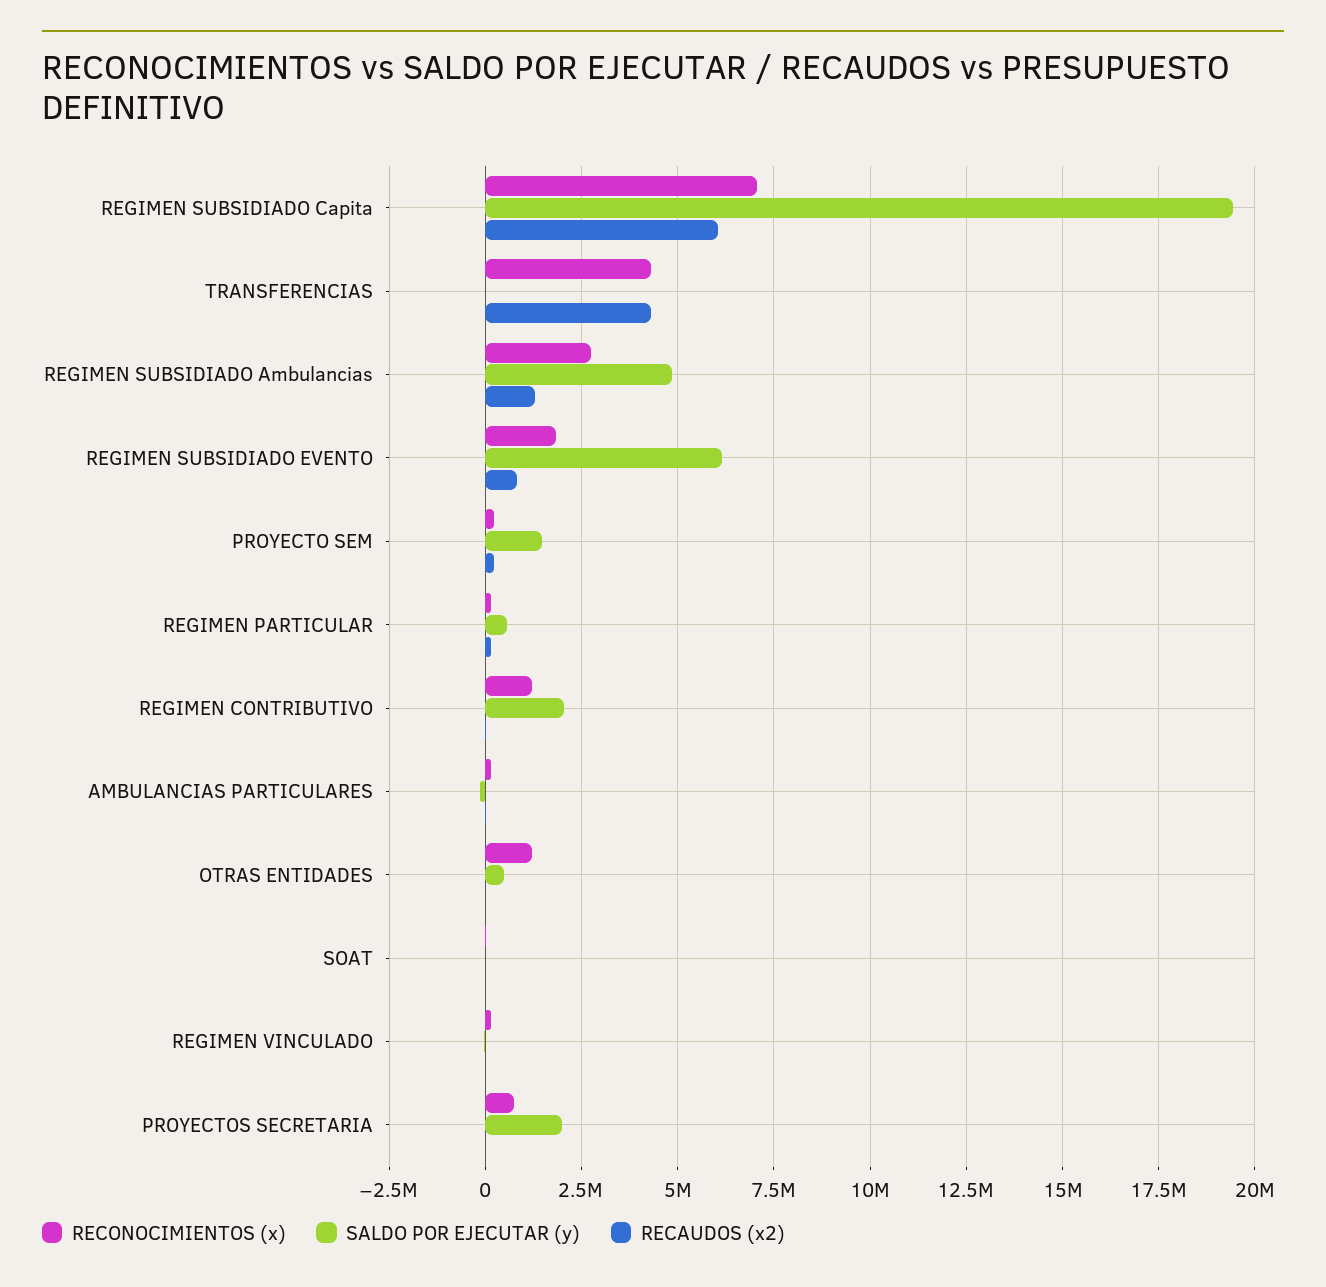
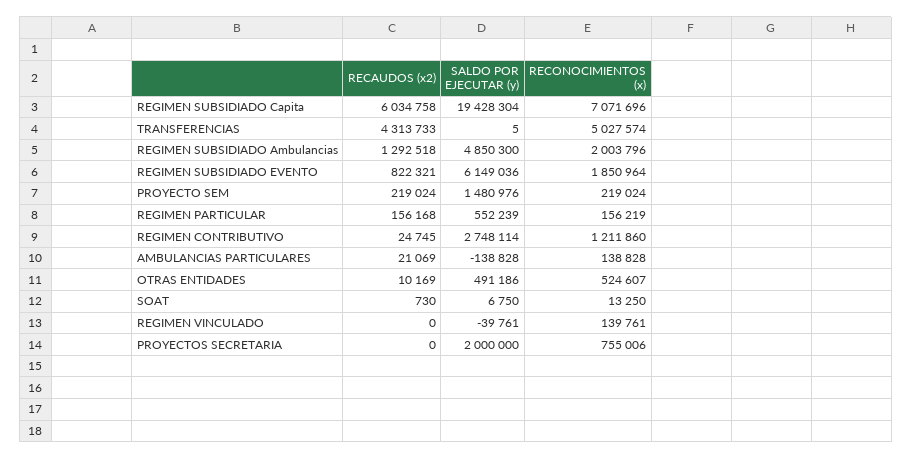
RECONOCIMIENTOS (x), TRANSFERENCIAS: 4250000 -> 5027574
RECONOCIMIENTOS (x), REGIMEN SUBSIDIADO Ambulancias: 2750000 -> 2003796
SALDO POR EJECUTAR (y), REGIMEN CONTRIBUTIVO: 2000000 -> 2748114
RECONOCIMIENTOS (x), OTRAS ENTIDADES: 1250000 -> 524607

